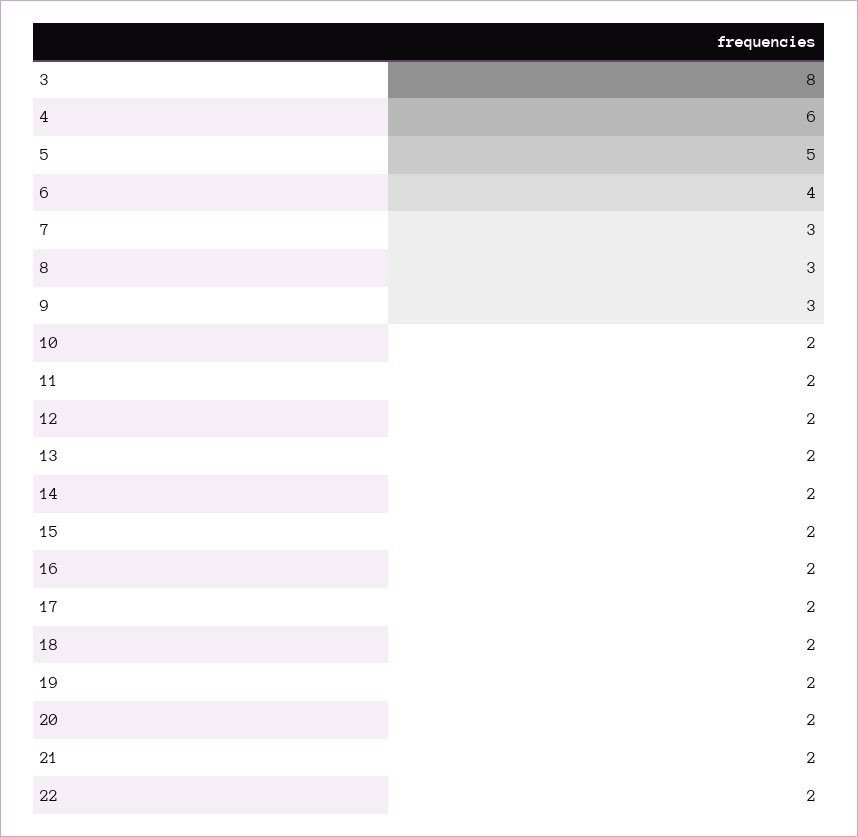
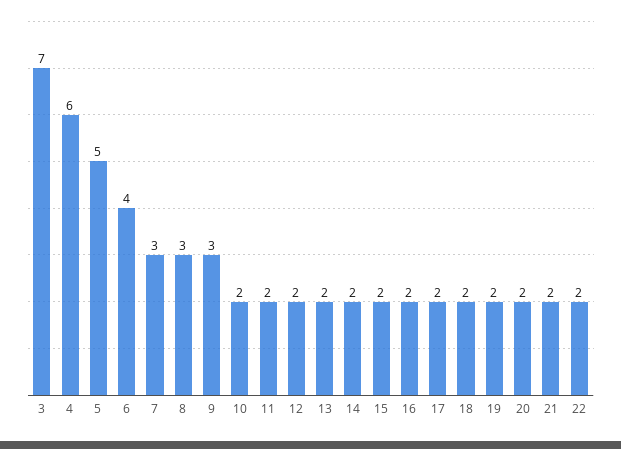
3: 8 -> 7

